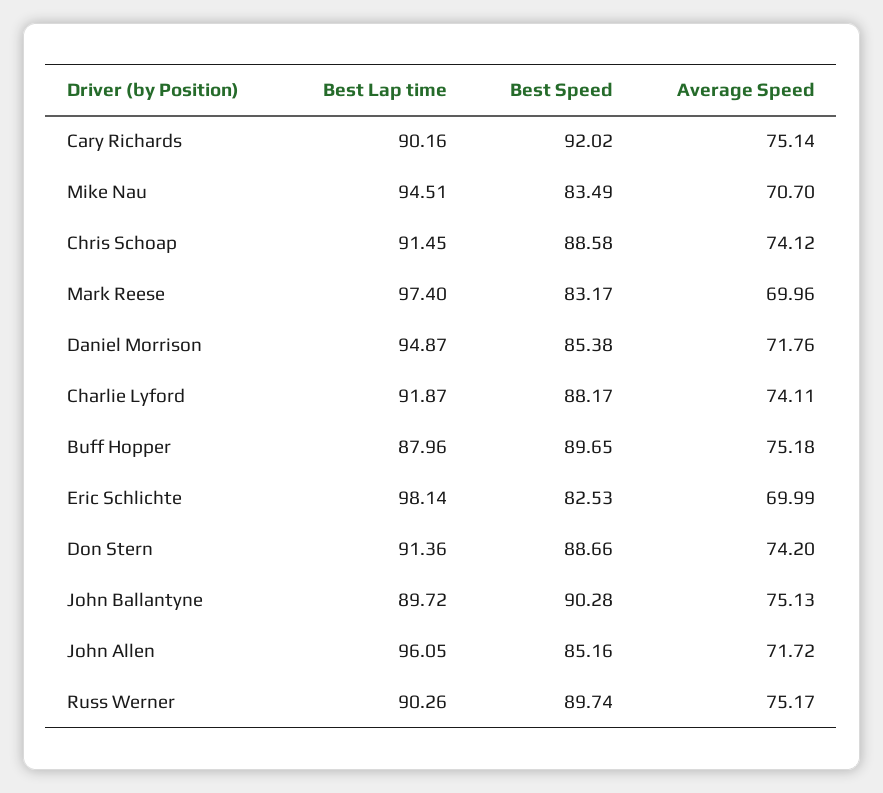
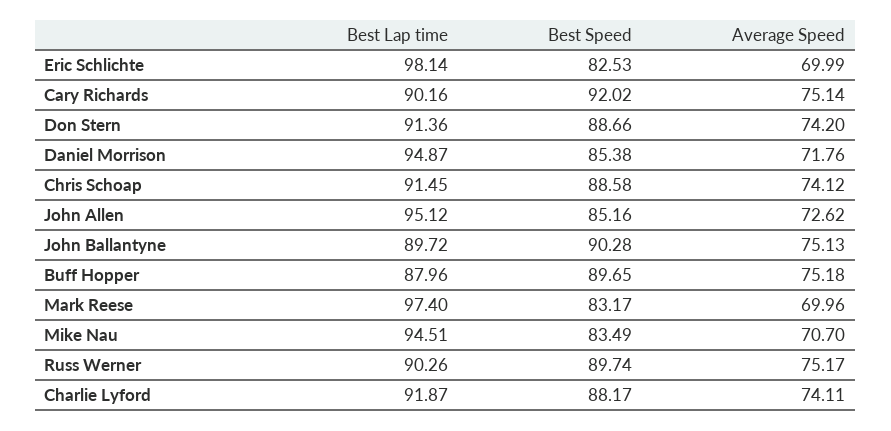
Best Lap time, John Allen: 96.05 -> 95.12
Average Speed, John Allen: 71.72 -> 72.62

